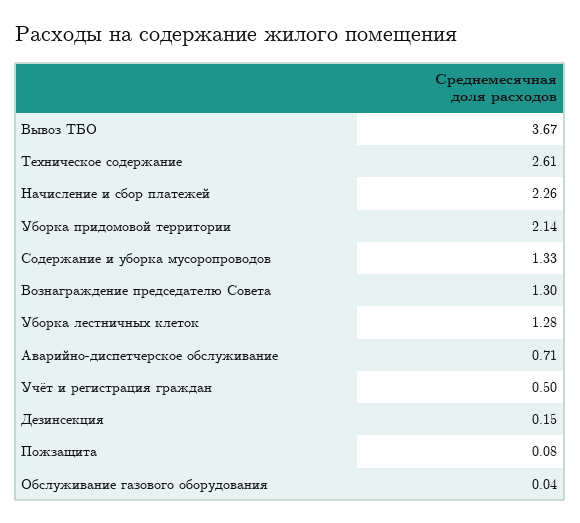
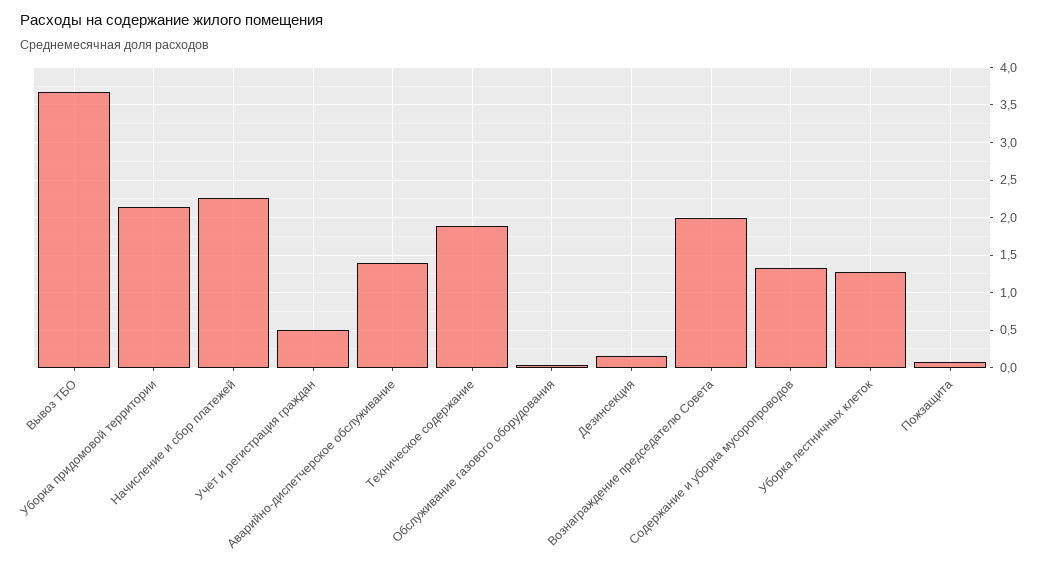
Техническое содержание: 2.61 -> 1.9
Вознаграждение председателю Совета: 1.3 -> 2
Аварийно-диспетчерское обслуживание: 0.71 -> 1.4

